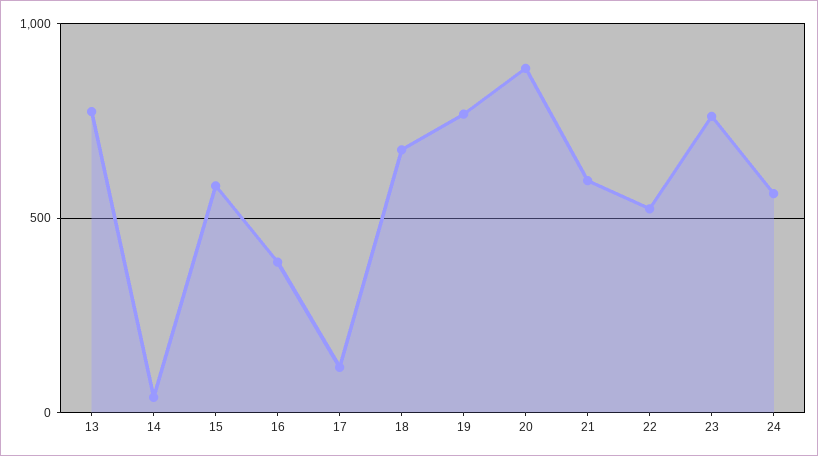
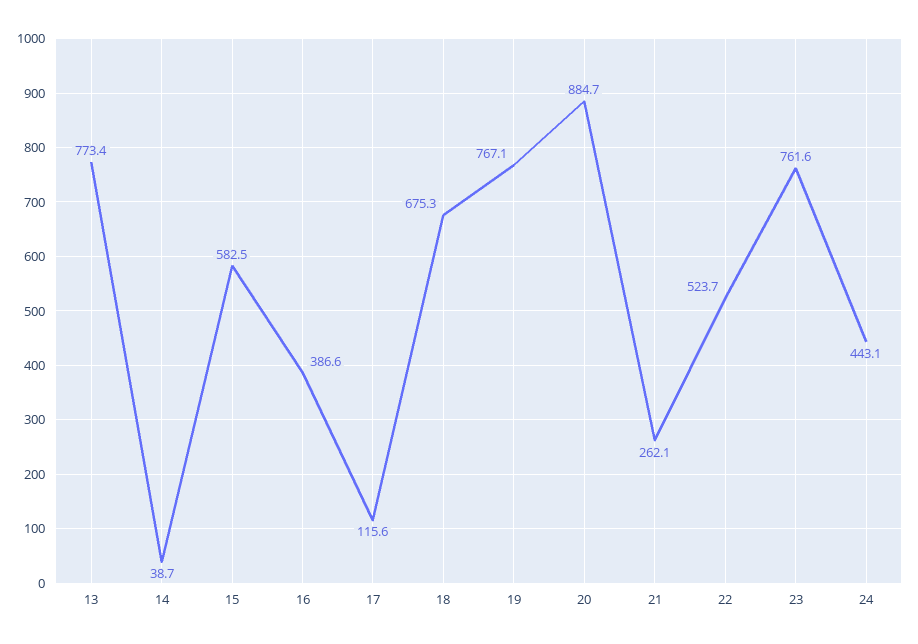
21: 600 -> 262.1
24: 550 -> 443.1

